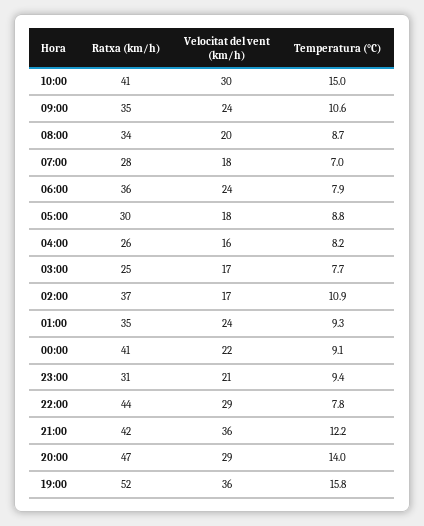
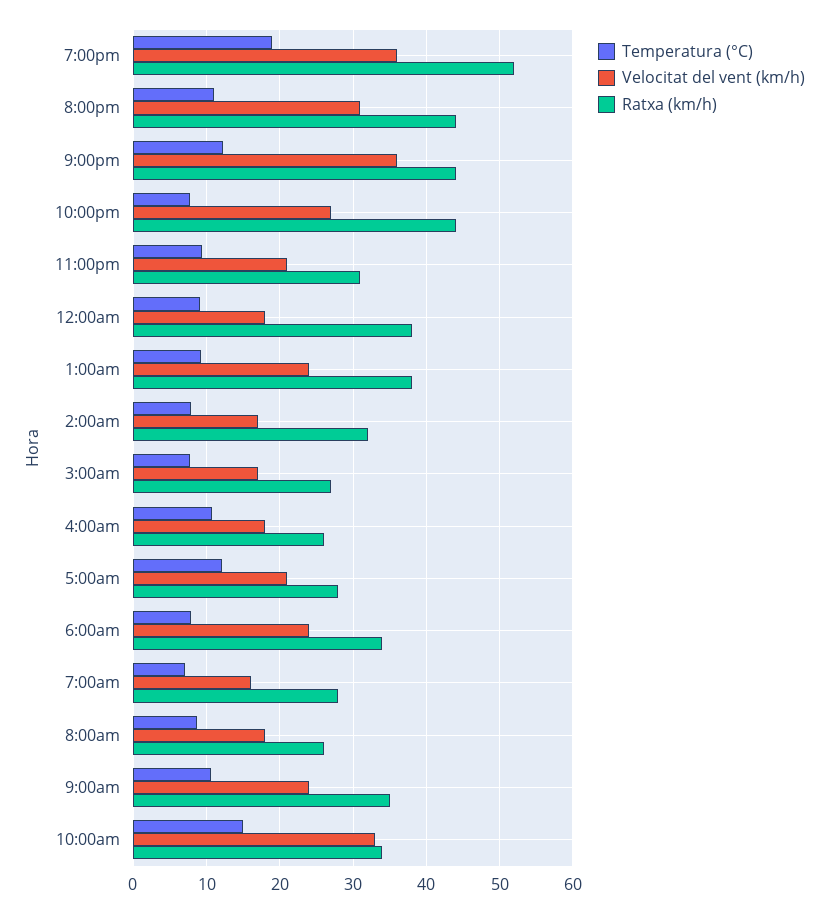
Ratxa (km/h), 10:00: 41 -> 34
Velocitat del vent (km/h), 10:00: 30 -> 33
Ratxa (km/h), 08:00: 34 -> 26
Velocitat del vent (km/h), 08:00: 20 -> 18
Velocitat del vent (km/h), 07:00: 18 -> 16
Ratxa (km/h), 06:00: 36 -> 34
Ratxa (km/h), 05:00: 30 -> 28
Velocitat del vent (km/h), 05:00: 18 -> 21
Temperatura (°C), 05:00: 8.8 -> 12
Velocitat del vent (km/h), 04:00: 16 -> 18
Temperatura (°C), 04:00: 8.2 -> 11
Ratxa (km/h), 03:00: 25 -> 27
Ratxa (km/h), 02:00: 37 -> 32
Temperatura (°C), 02:00: 10.9 -> 8
Ratxa (km/h), 01:00: 35 -> 38
Ratxa (km/h), 00:00: 41 -> 38
Velocitat del vent (km/h), 00:00: 22 -> 18
Velocitat del vent (km/h), 22:00: 29 -> 27
Ratxa (km/h), 21:00: 42 -> 44
Ratxa (km/h), 20:00: 47 -> 44
Velocitat del vent (km/h), 20:00: 29 -> 31
Temperatura (°C), 20:00: 14 -> 11
Temperatura (°C), 19:00: 15.8 -> 19

